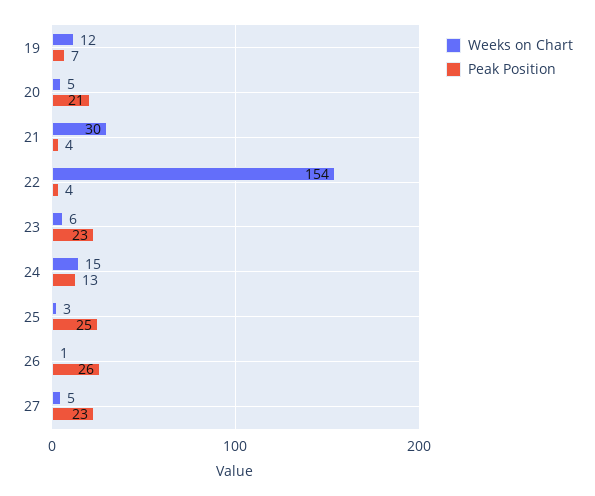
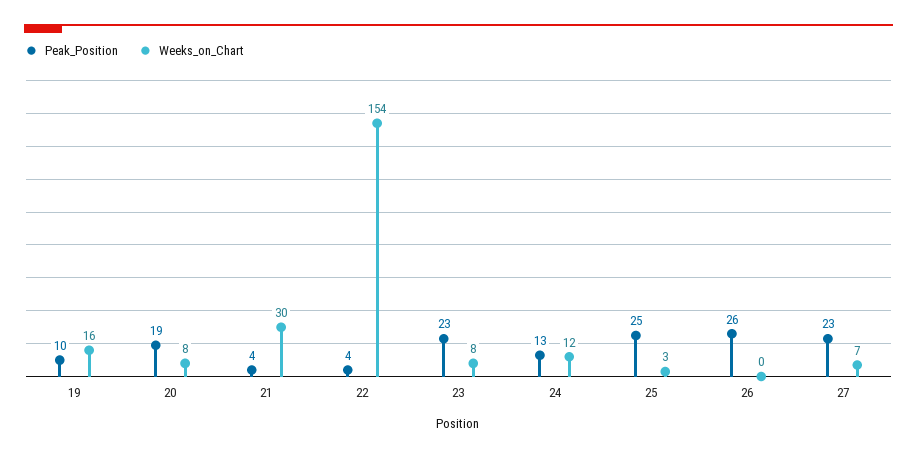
Weeks on Chart, 19: 12 -> 16
Peak Position, 19: 7 -> 10
Weeks on Chart, 20: 5 -> 8
Peak Position, 20: 21 -> 19
Weeks on Chart, 23: 6 -> 8
Weeks on Chart, 24: 15 -> 12
Weeks on Chart, 26: 1 -> 0
Weeks on Chart, 27: 5 -> 7

